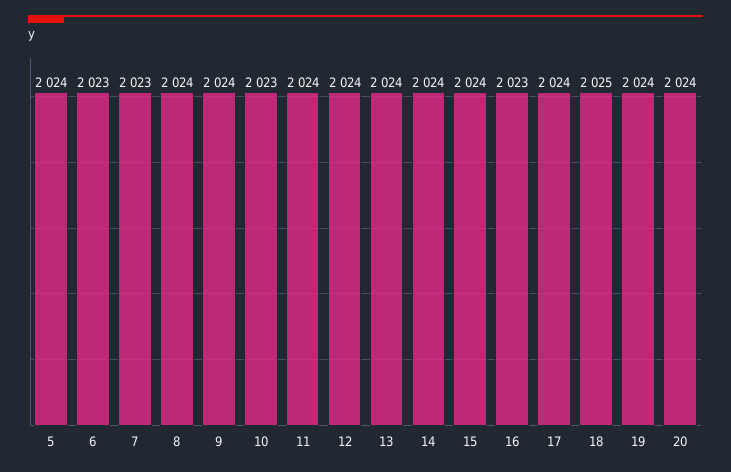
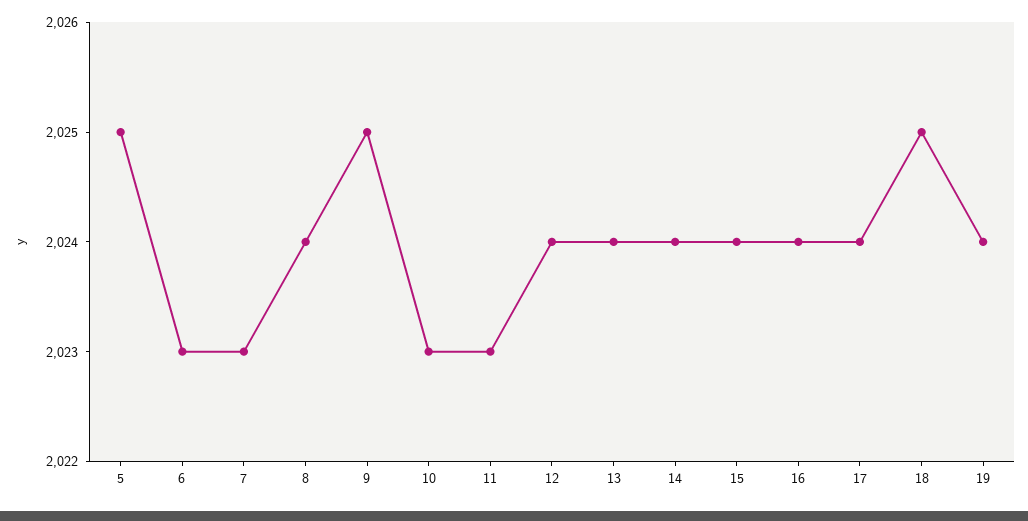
5: 2024 -> 2025
9: 2024 -> 2025
11: 2024 -> 2023
16: 2023 -> 2024
20: 2024 -> none

